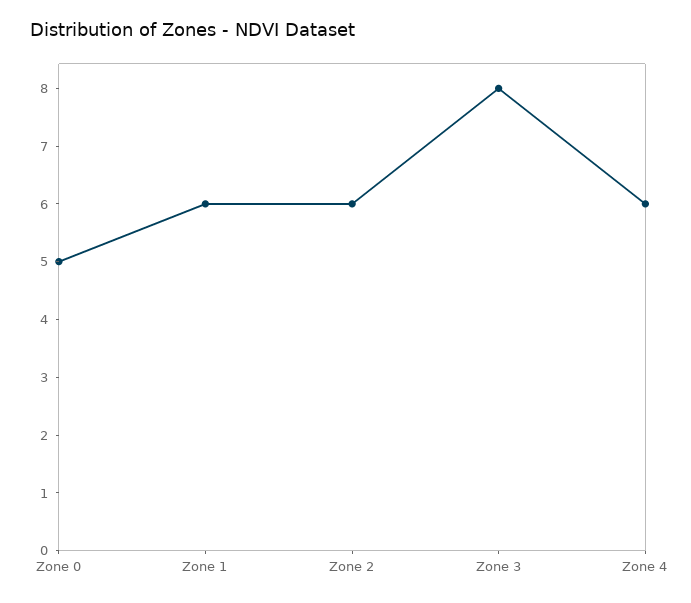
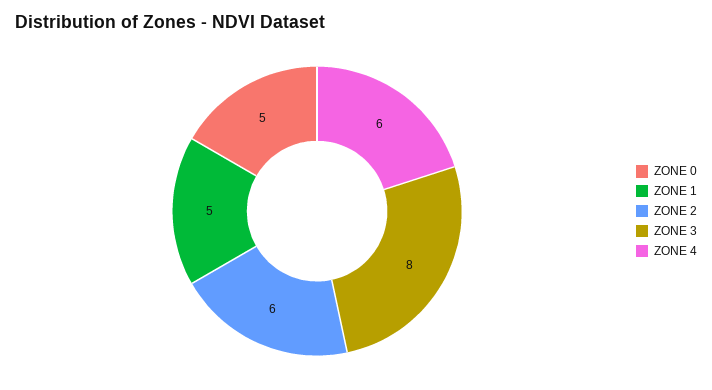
Zone 1: 6 -> 5

